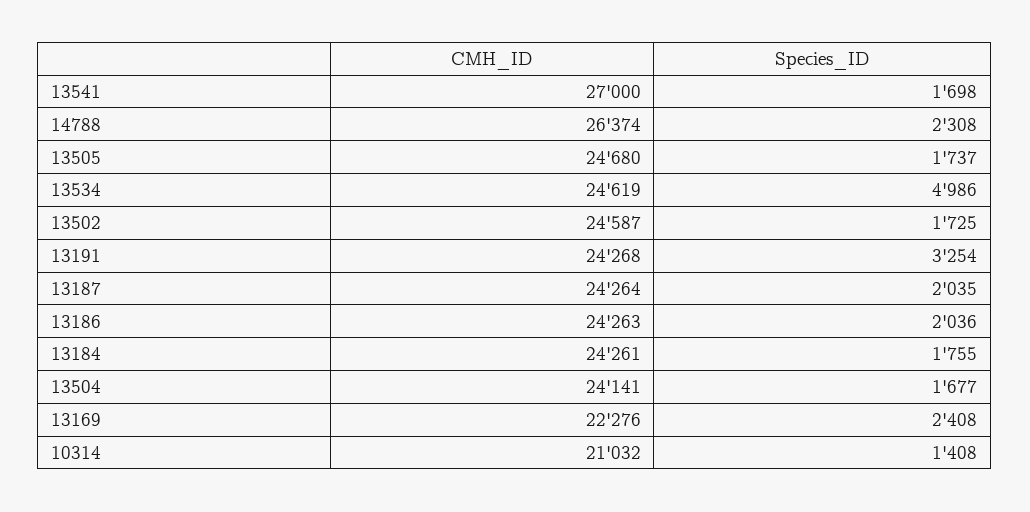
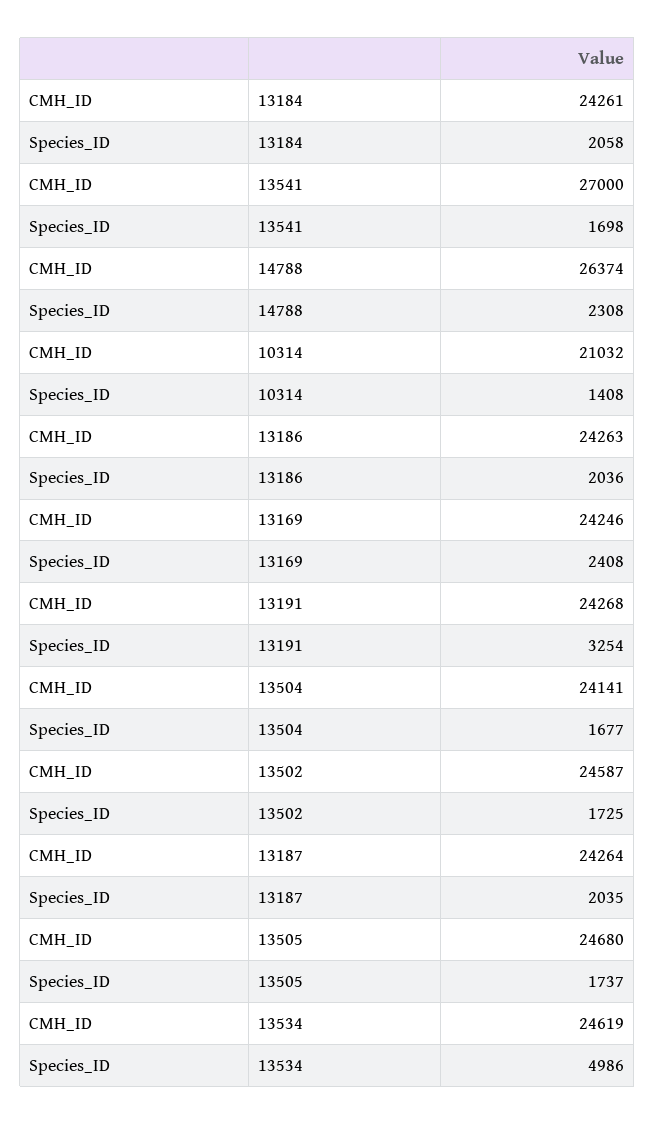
Species_ID, 13184: 1755 -> 2058
CMH_ID, 13169: 22276 -> 24246

